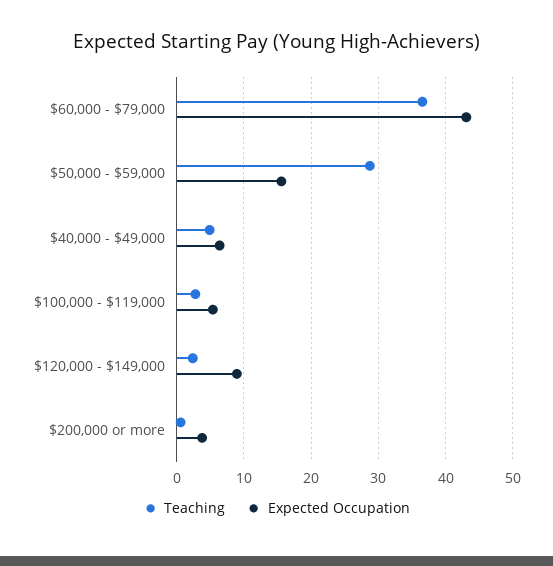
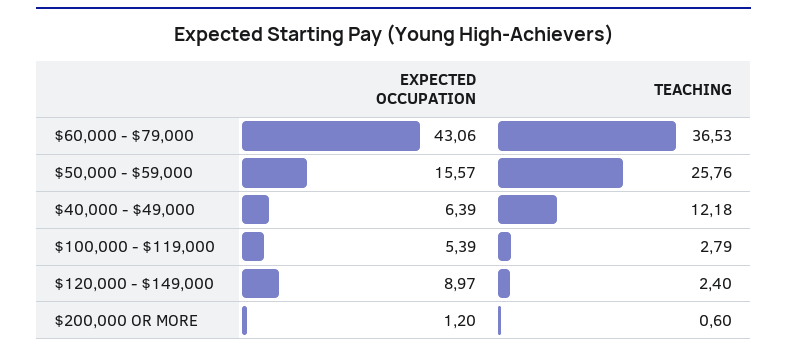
Teaching, $50,000 - $59,000: 29 -> 25.76
Teaching, $40,000 - $49,000: 5 -> 12.18
Expected Occupation, $200,000 or more: 4 -> 1.2

